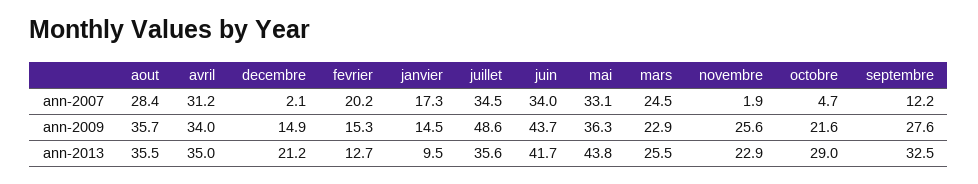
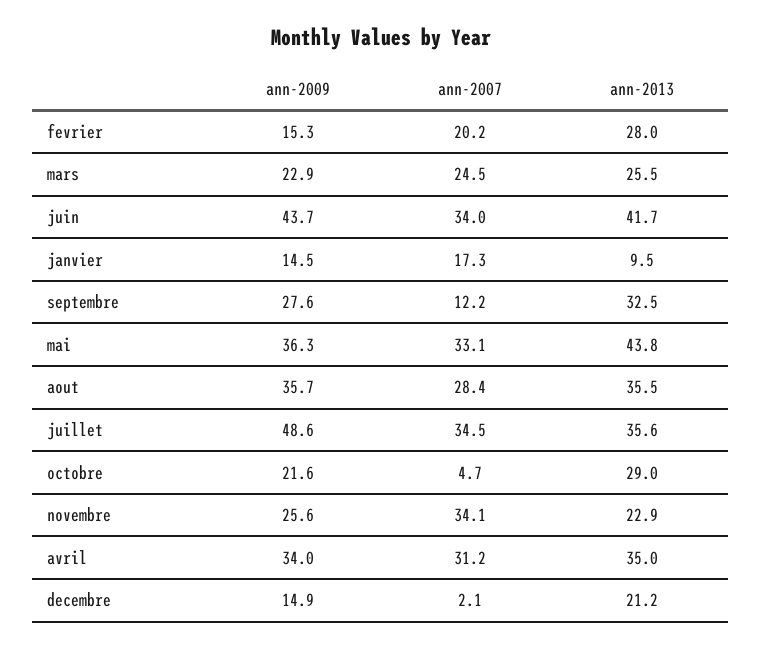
novembre, ann-2007: 1.9 -> 34.1
fevrier, ann-2013: 12.7 -> 28

